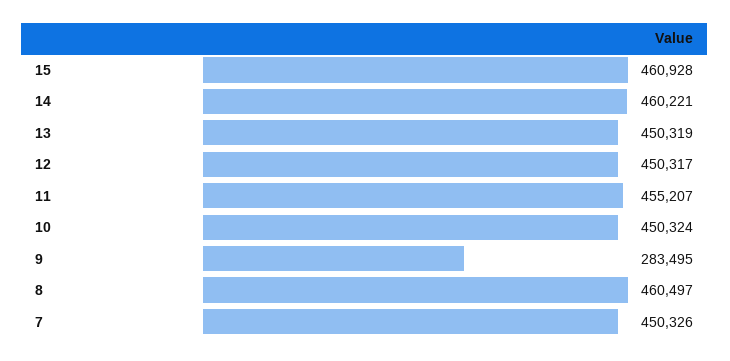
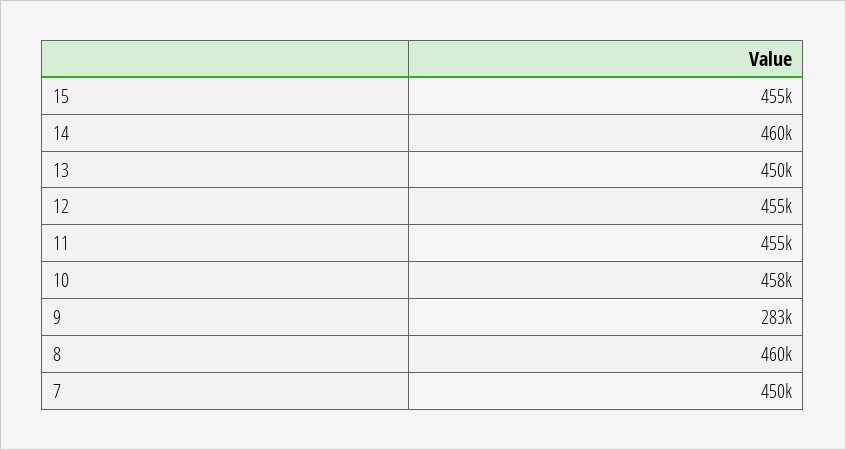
15: 460928 -> 455000
12: 450317 -> 455000
10: 450324 -> 458000

